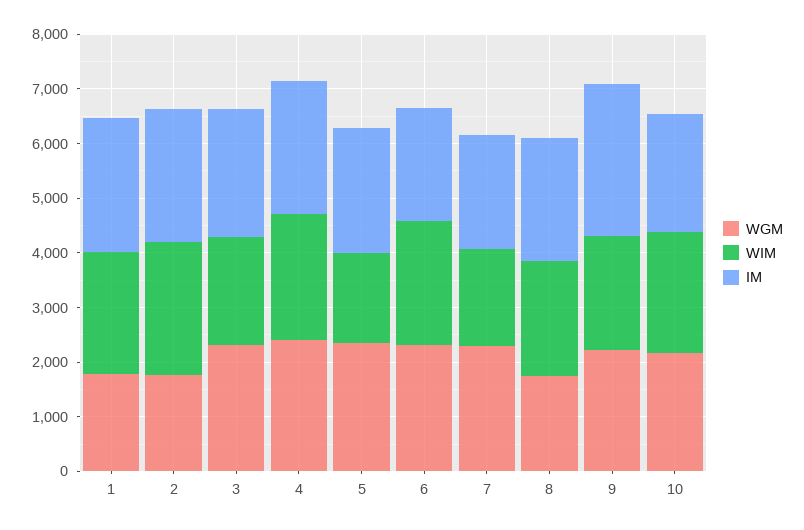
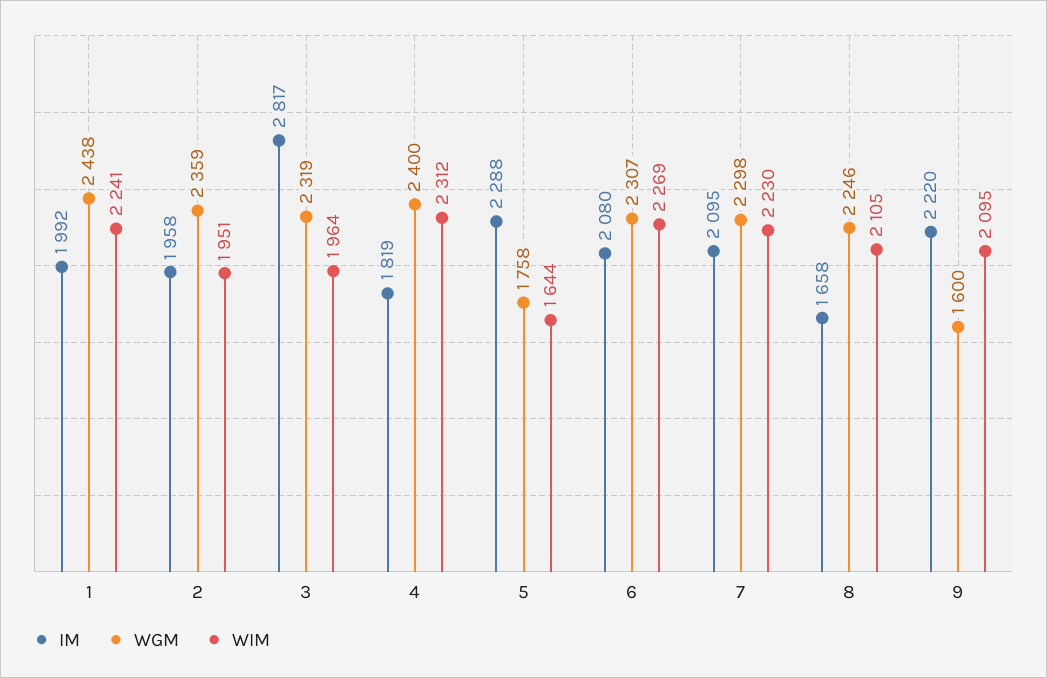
WGM, 1: 1800 -> 2438
IM, 1: 2400 -> 1992
WGM, 2: 1800 -> 2359
WIM, 2: 2400 -> 1951
IM, 2: 2400 -> 1958
IM, 3: 2400 -> 2817
IM, 4: 2400 -> 1819
WGM, 5: 2400 -> 1758
WIM, 7: 1800 -> 2230
WGM, 8: 1800 -> 2246
IM, 8: 2200 -> 1658
WGM, 9: 2200 -> 1600
IM, 9: 2800 -> 2220
WGM, 10: 2200 -> none
WIM, 10: 2200 -> none
IM, 10: 2200 -> none

